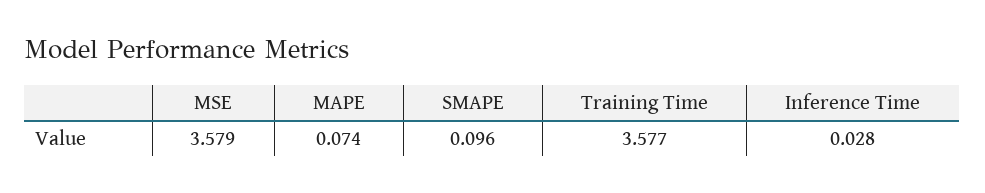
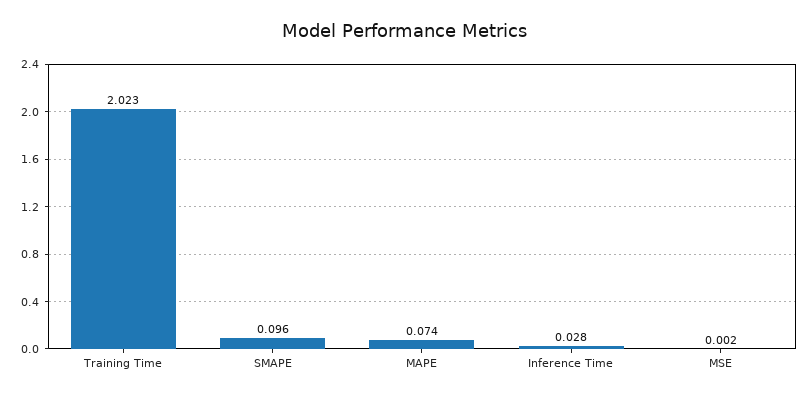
MSE: 3.579 -> 0.002
Training Time: 3.577 -> 2.023

